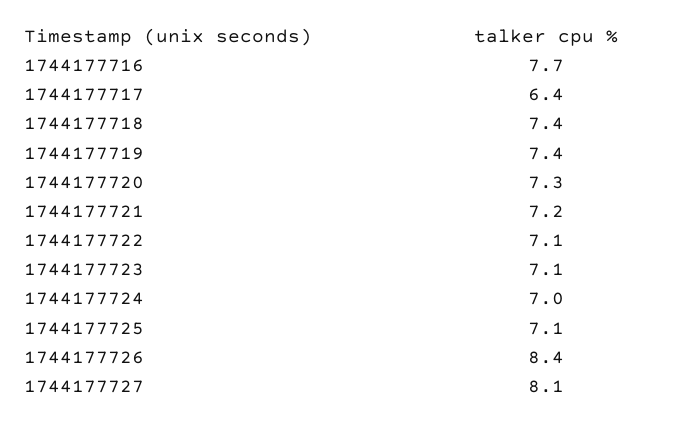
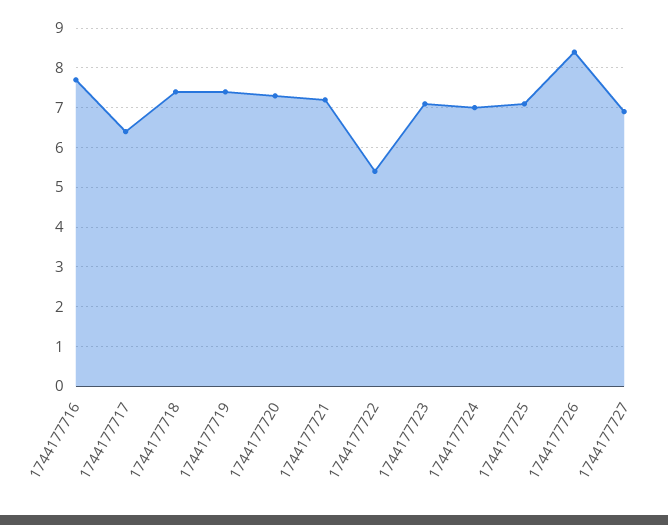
1744177722: 7.1 -> 5.5
1744177727: 8.1 -> 7

